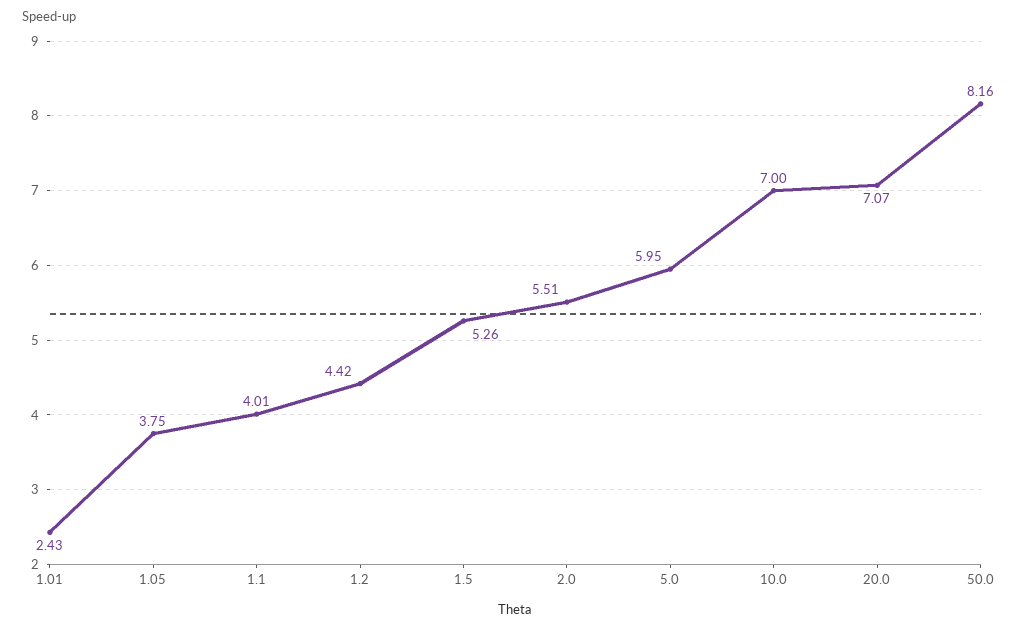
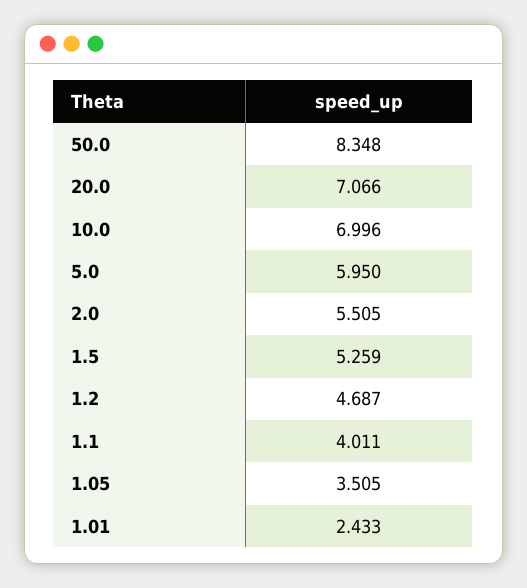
1.05: 3.75 -> 3.505
1.2: 4.42 -> 4.687
50.0: 8.16 -> 8.348

